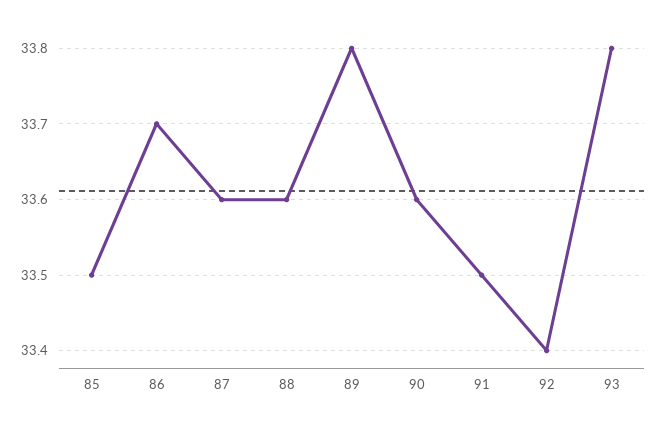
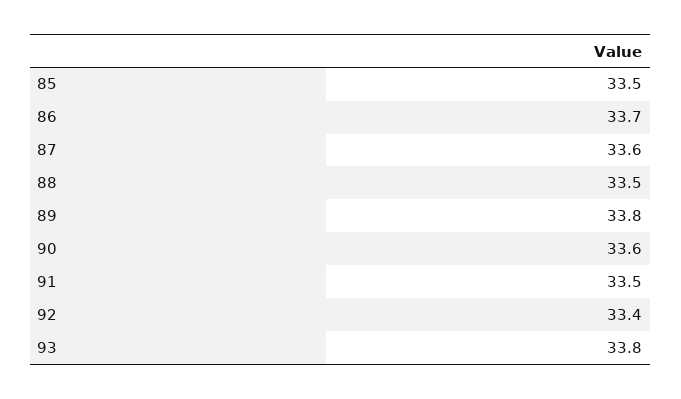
88: 33.6 -> 33.5

